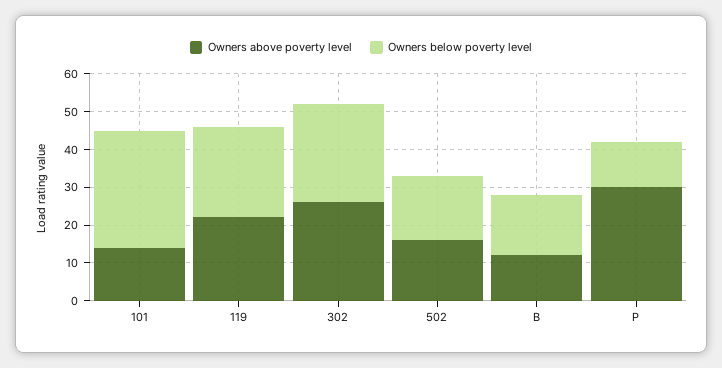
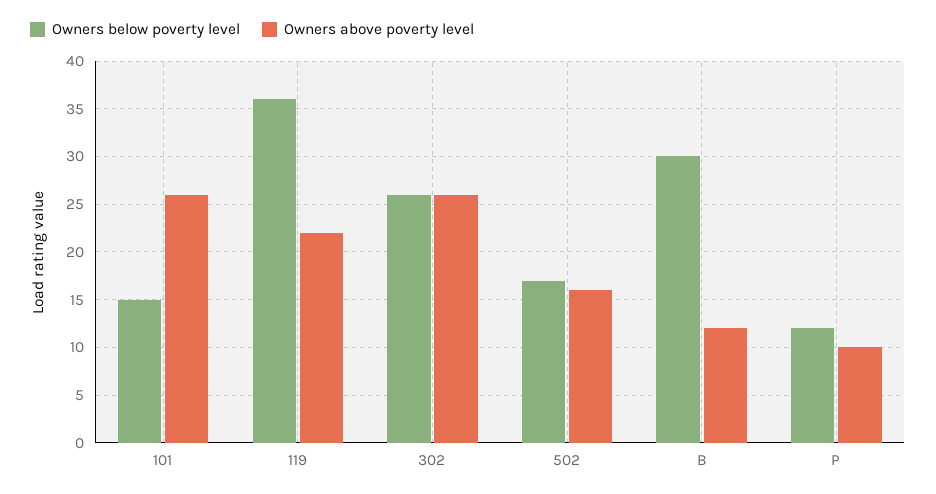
Owners above poverty level, 101: 15 -> 26
Owners below poverty level, 101: 30 -> 15
Owners below poverty level, 119: 25 -> 36
Owners below poverty level, B: 15 -> 30
Owners above poverty level, P: 30 -> 10

